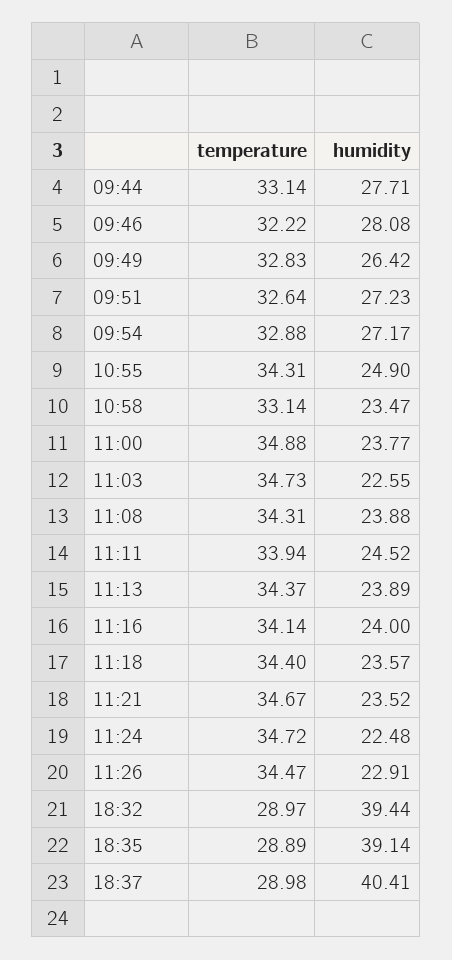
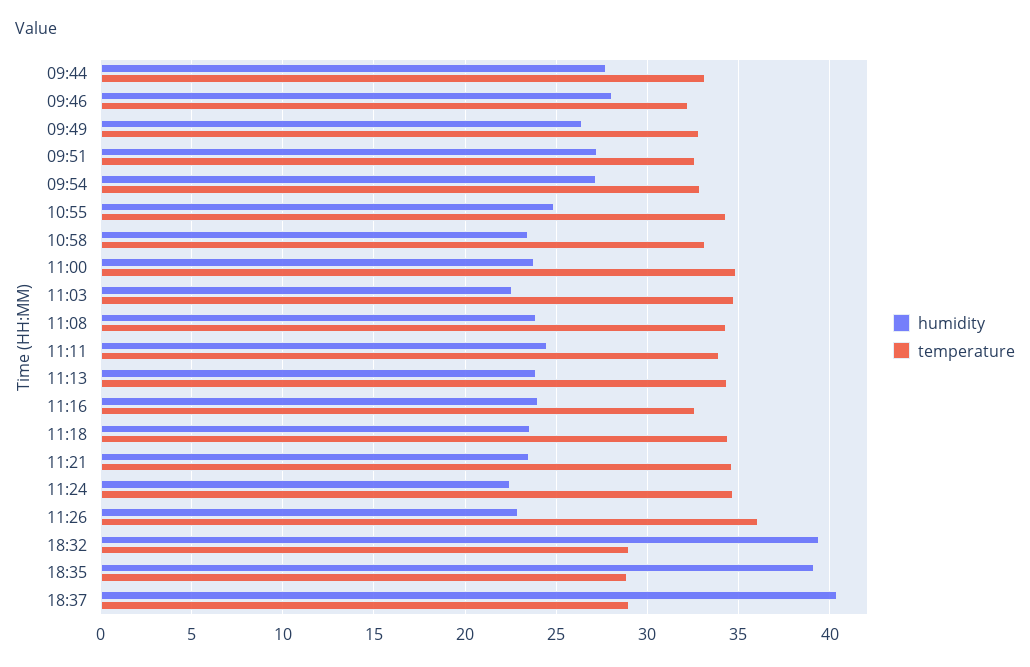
temperature, 11:16: 34.14 -> 32.5
temperature, 11:26: 34.47 -> 36

